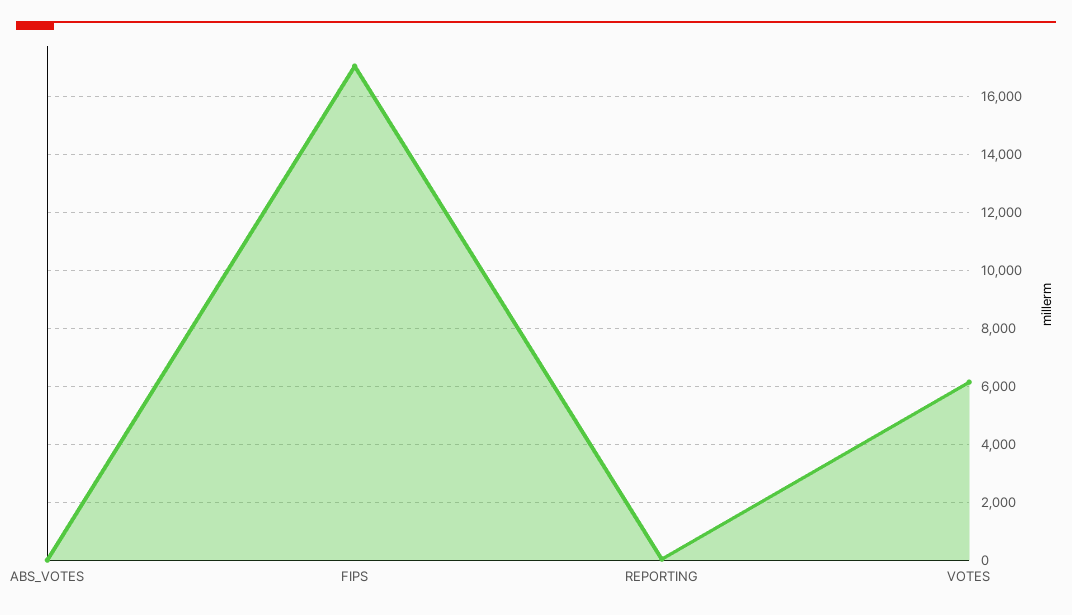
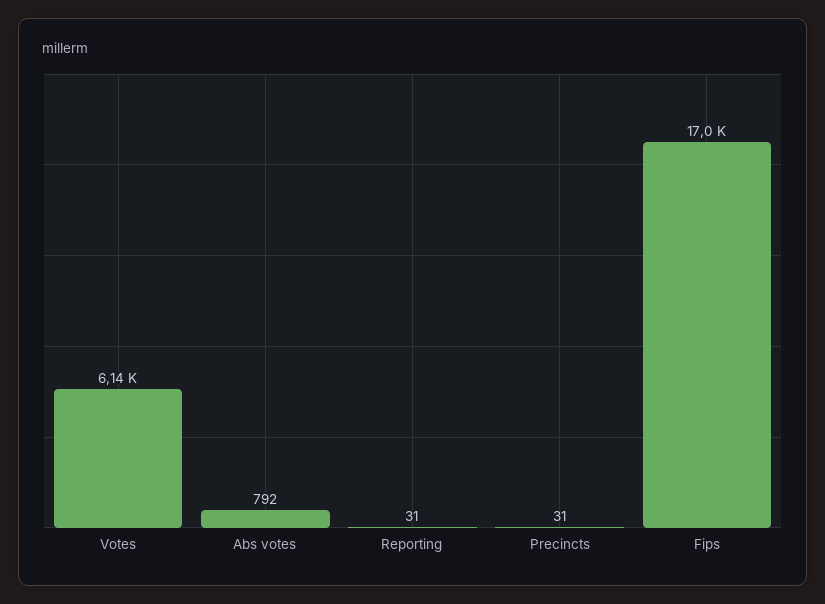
ABS_VOTES: 0 -> 792
Precincts: none -> 31

